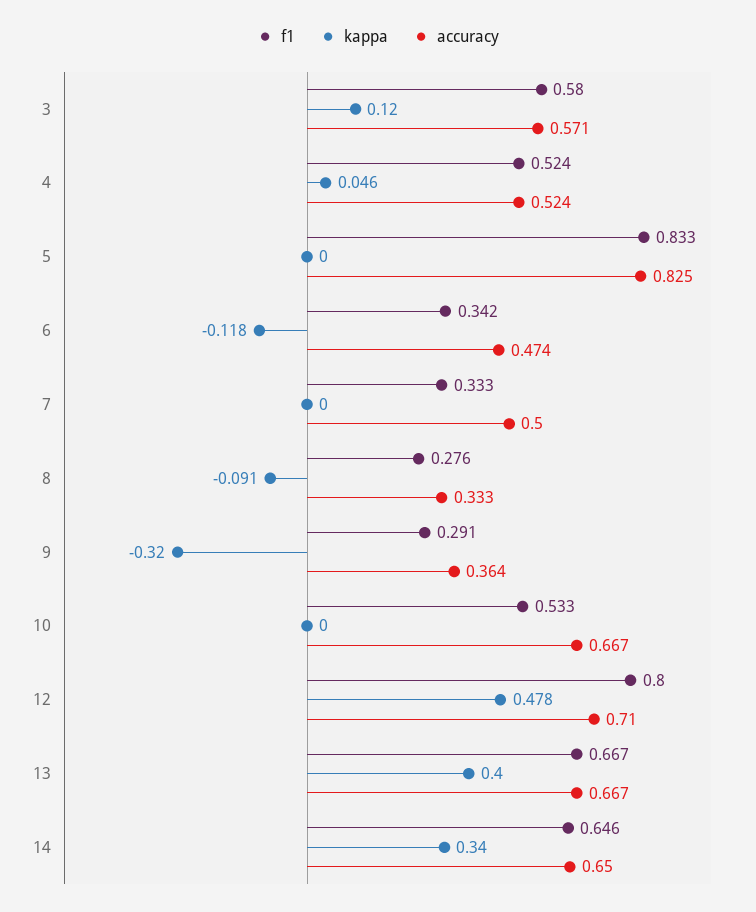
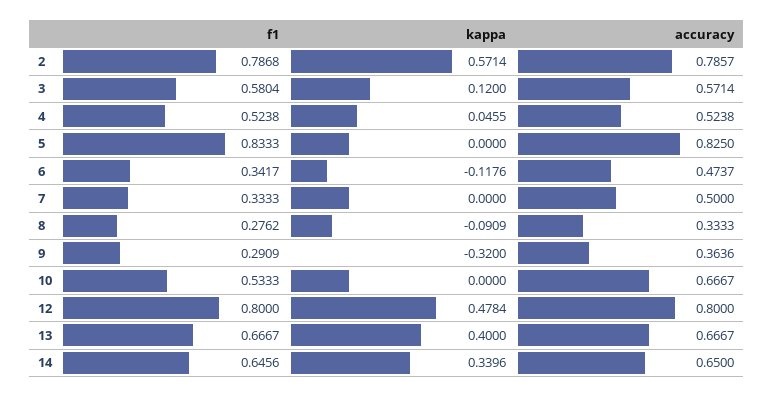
accuracy, 12: 0.71 -> 0.8
f1, 2: none -> 0.7868
kappa, 2: none -> 0.5714
accuracy, 2: none -> 0.7857

